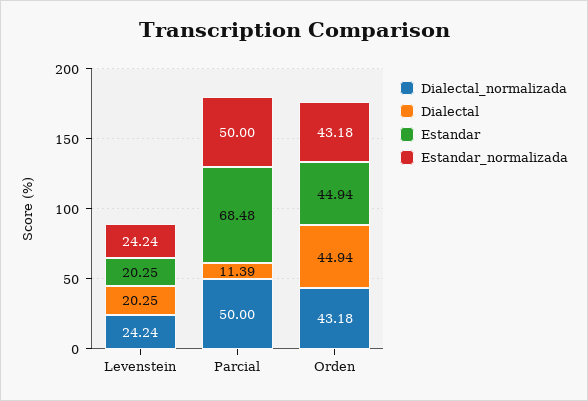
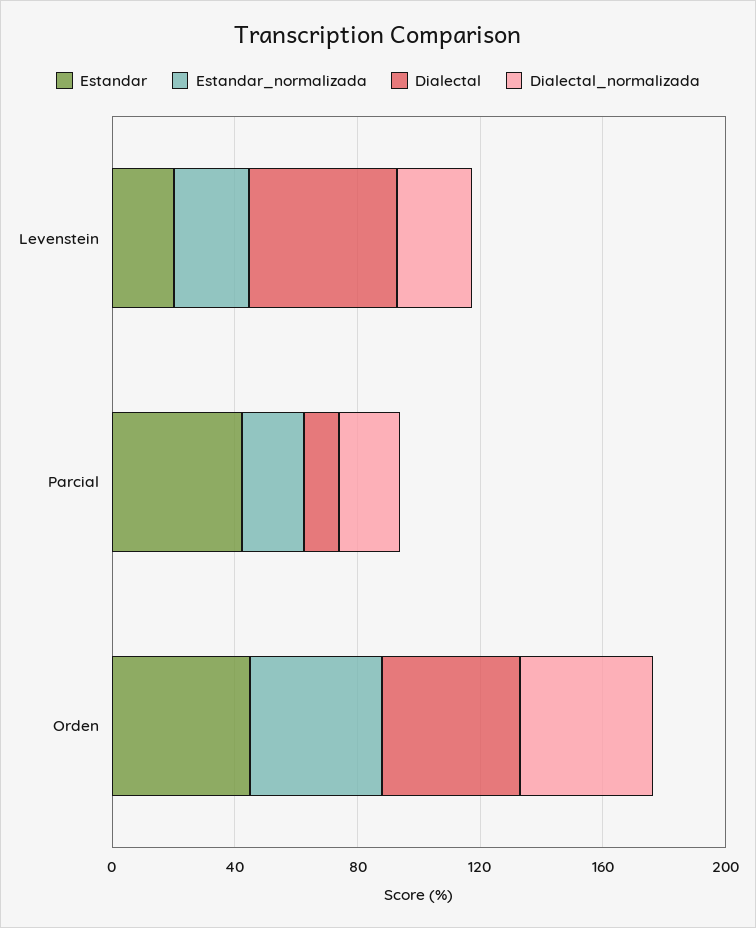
Dialectal, Levenstein: 20.25 -> 50
Dialectal_normalizada, Parcial: 50 -> 20
Estandar, Parcial: 68.48 -> 40
Estandar_normalizada, Parcial: 50 -> 20

